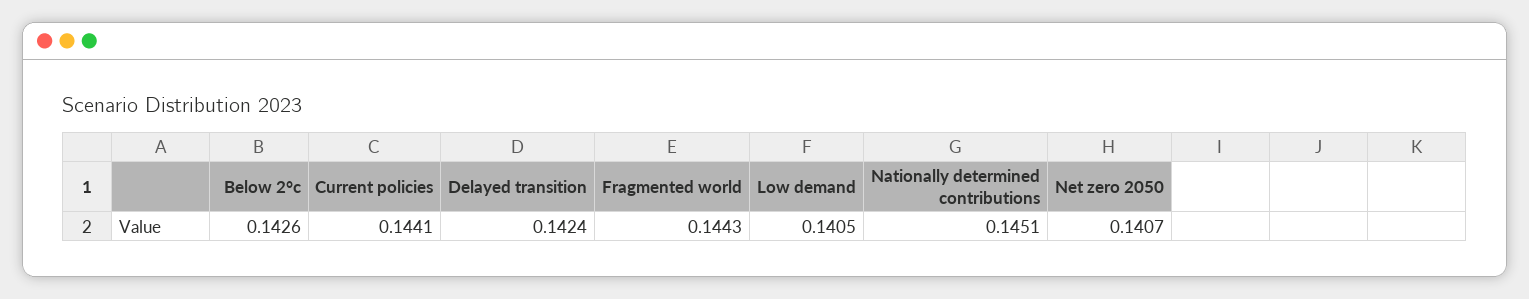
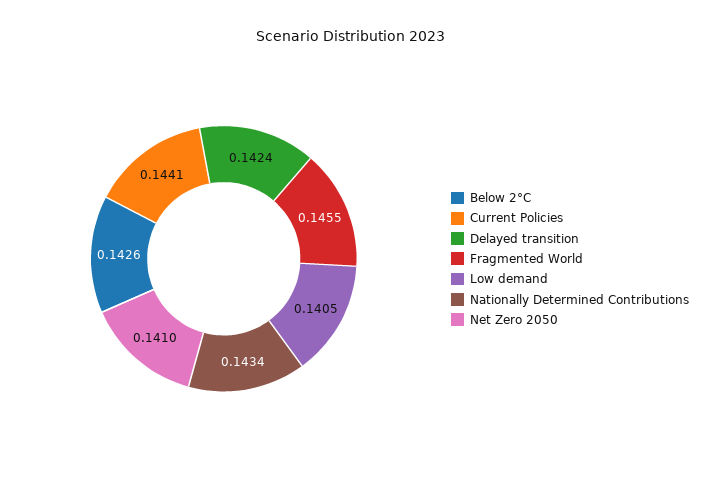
Fragmented world: 0.1443 -> 0.1455
Nationally determined contributions: 0.1451 -> 0.1434
Net zero 2050: 0.1407 -> 0.141

